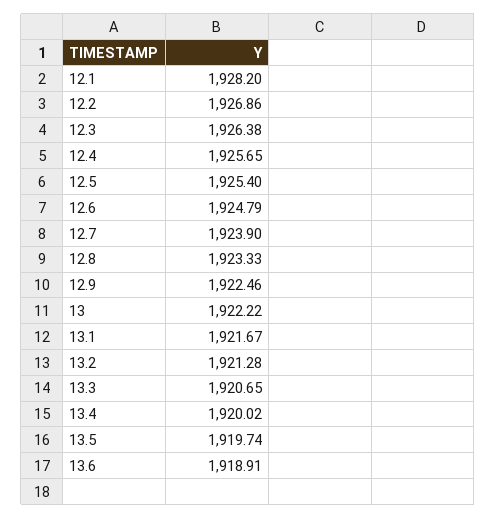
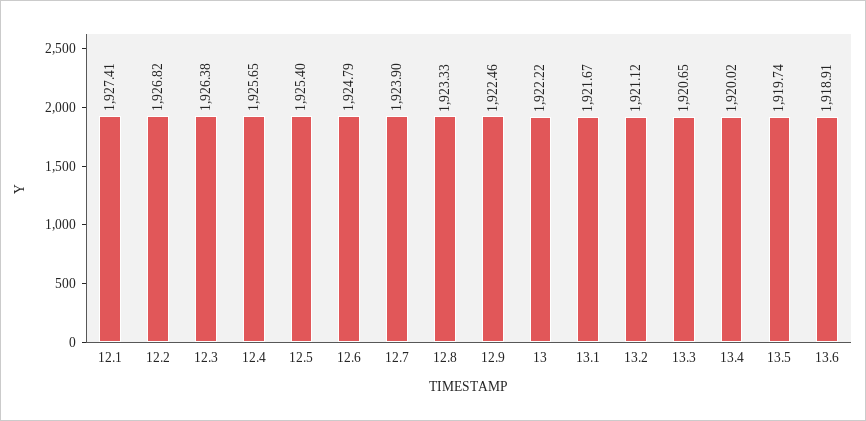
12.1: 1928.2 -> 1927.41
12.2: 1926.86 -> 1926.82
13.2: 1921.28 -> 1921.12

